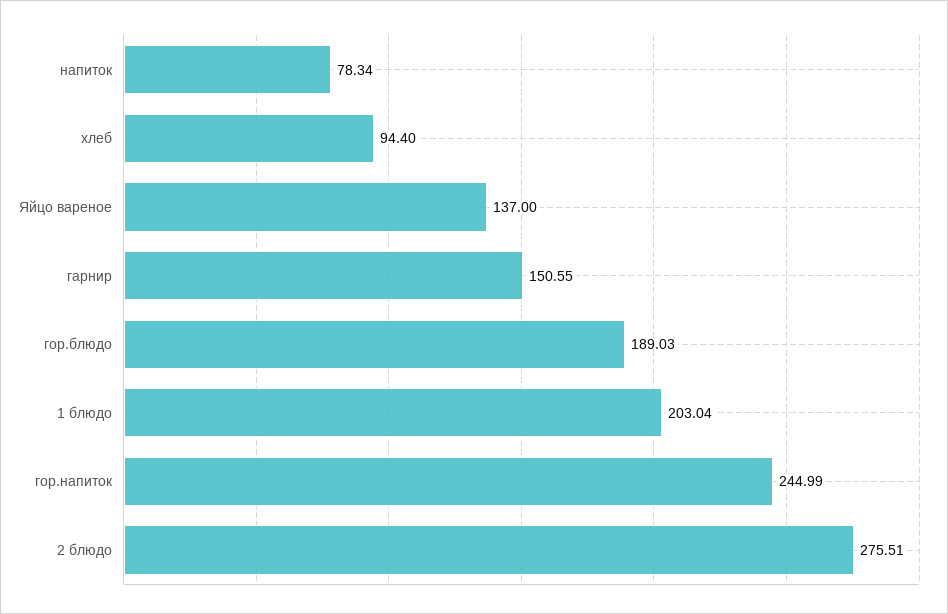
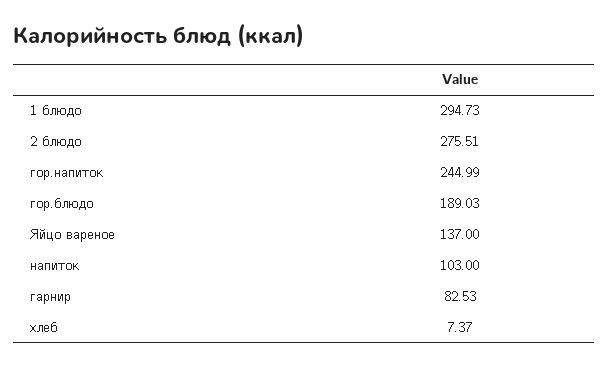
напиток: 78.34 -> 103
хлеб: 94.4 -> 7.37
гарнир: 150.55 -> 82.53
1 блюдо: 203.04 -> 294.73

